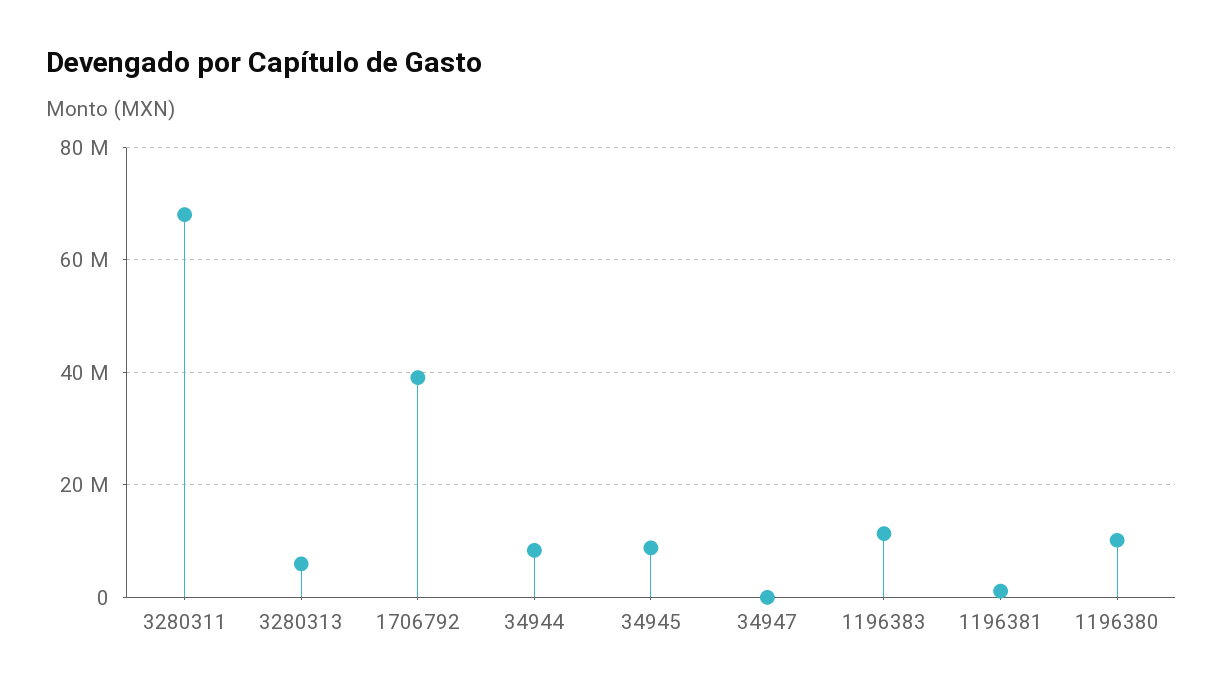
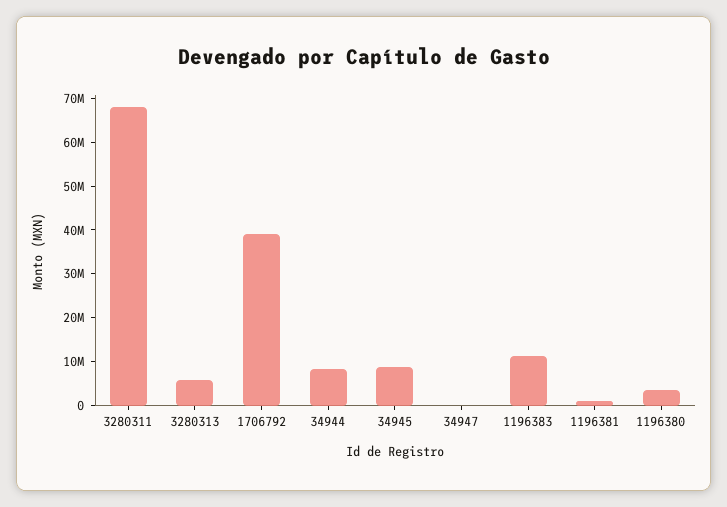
1196380: 10000000 -> 4000000

